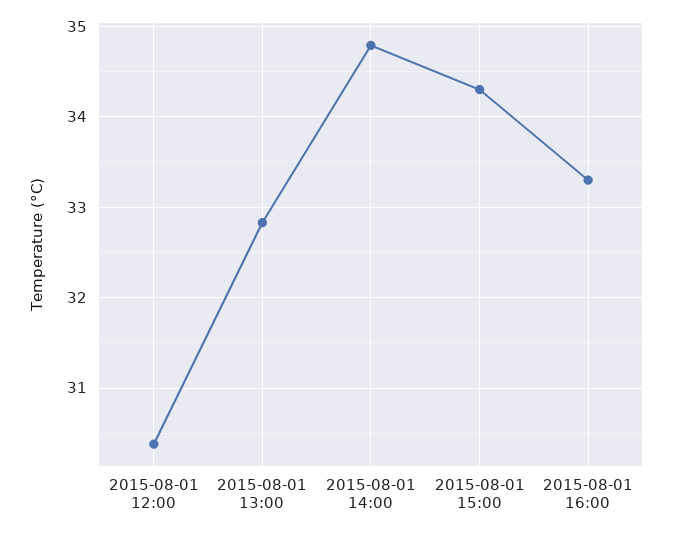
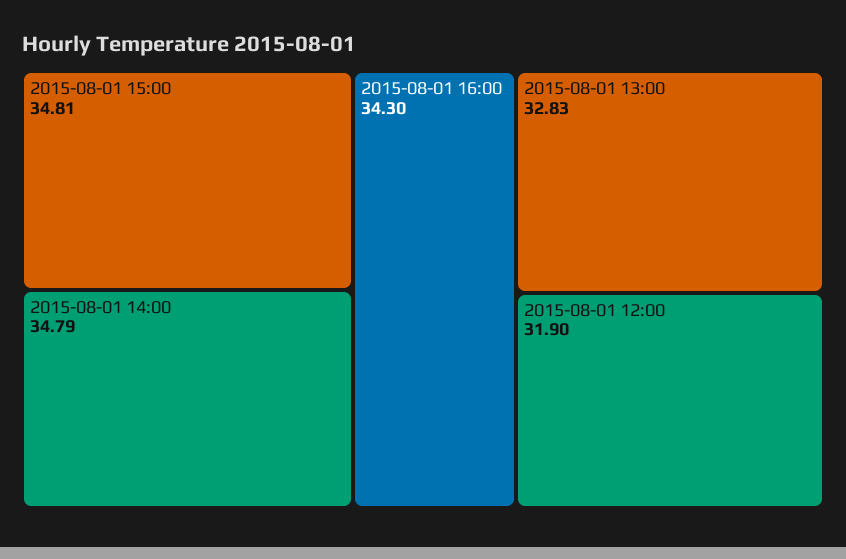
2015-08-01 12:00: 30.4 -> 31.9
2015-08-01 15:00: 34.3 -> 34.81
2015-08-01 16:00: 33.3 -> 34.3

